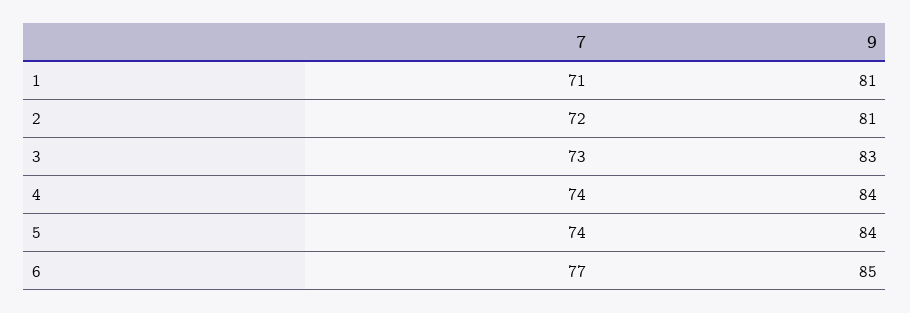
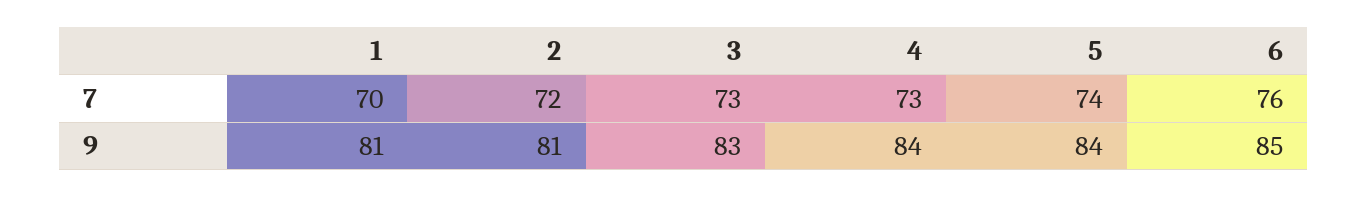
7, 1: 71 -> 70
7, 4: 74 -> 73
7, 6: 77 -> 76

